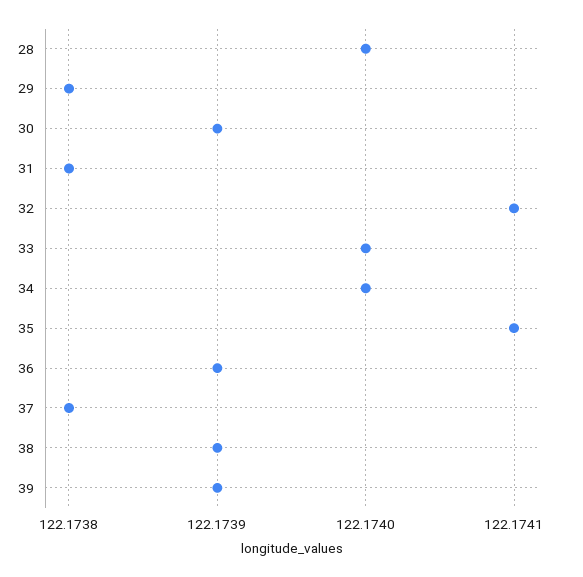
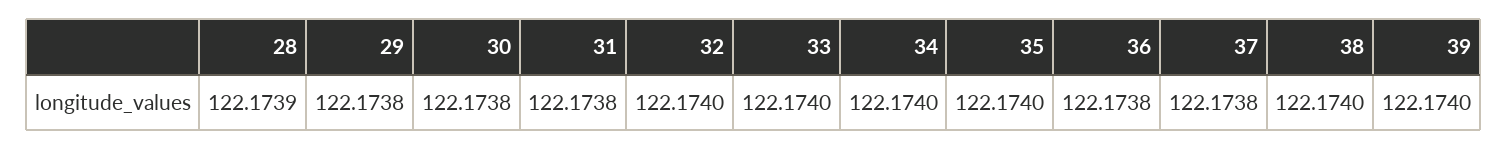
28: 122.174 -> 122.1739
30: 122.1739 -> 122.1738
32: 122.1741 -> 122.174
35: 122.1741 -> 122.174
36: 122.1739 -> 122.1738
38: 122.1739 -> 122.174
39: 122.1739 -> 122.174

